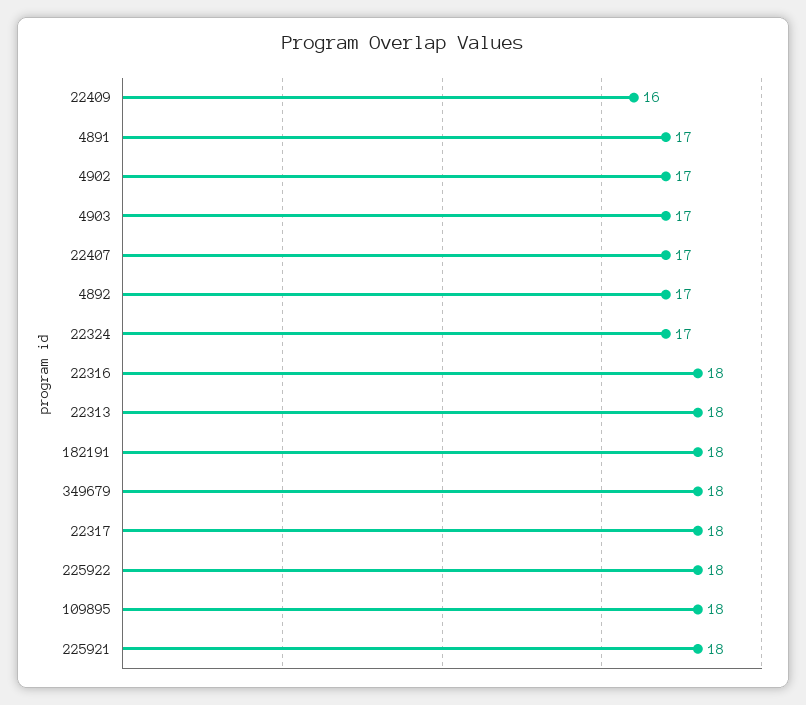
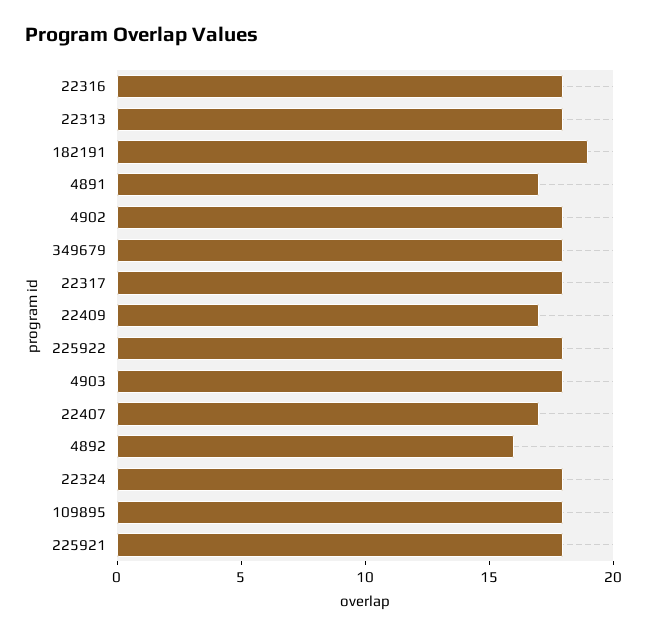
22409: 16 -> 17
4902: 17 -> 18
4903: 17 -> 18
4892: 17 -> 16
22324: 17 -> 18
182191: 18 -> 19

